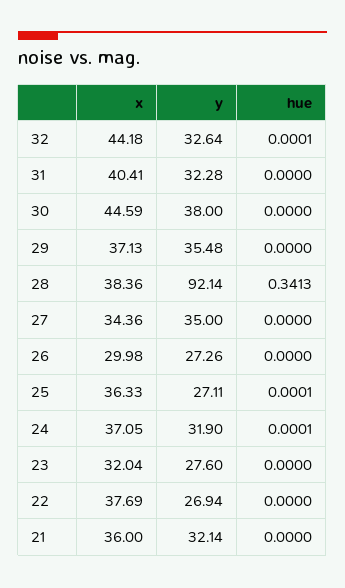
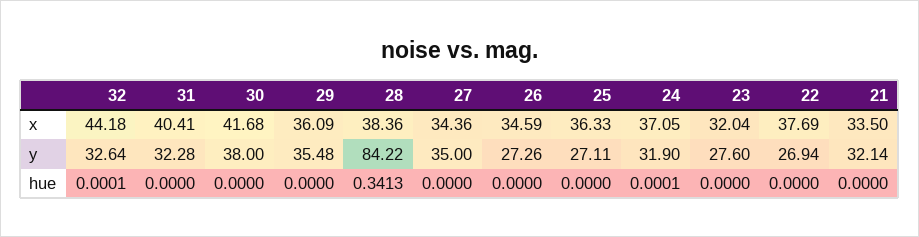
x, 30: 44.59 -> 41.68
x, 29: 37.13 -> 36.09
y, 28: 92.14 -> 84.22
x, 26: 29.98 -> 34.59
hue, 25: 0.0001 -> 0
x, 21: 36 -> 33.5

